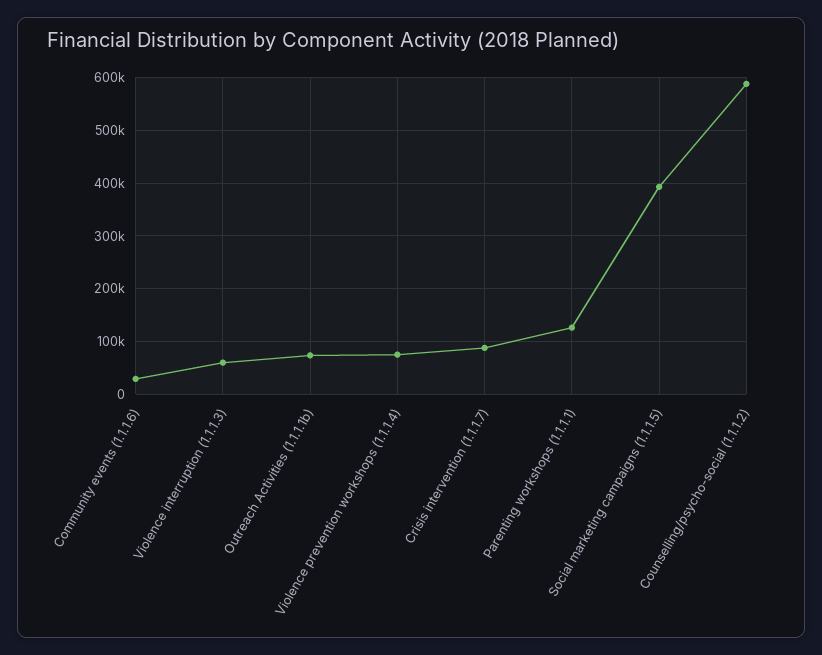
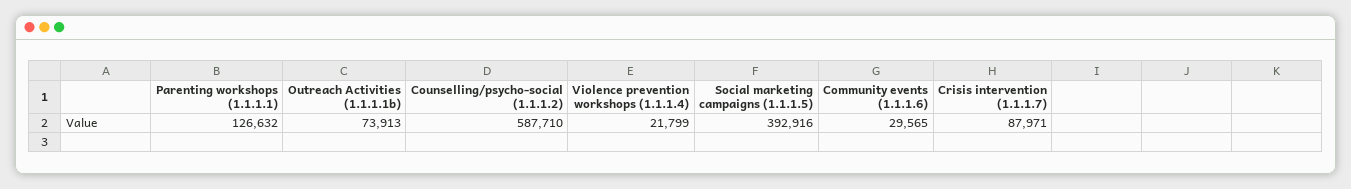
Violence interruption (1.1.1.3): 60000 -> none
Violence prevention workshops (1.1.1.4): 80000 -> 21799

